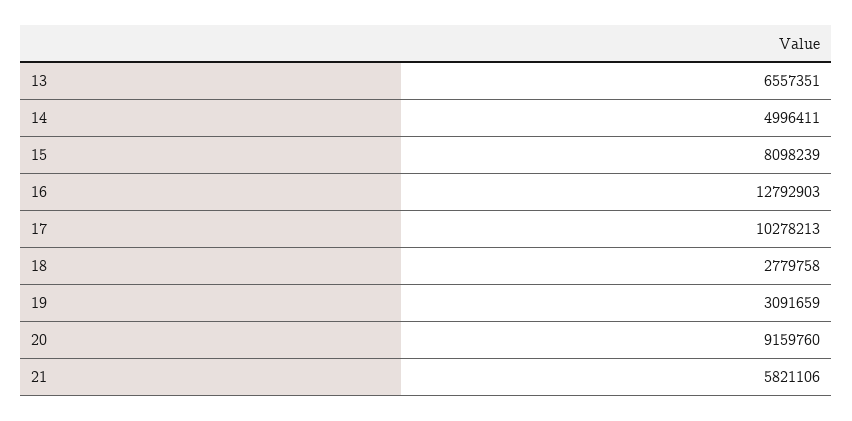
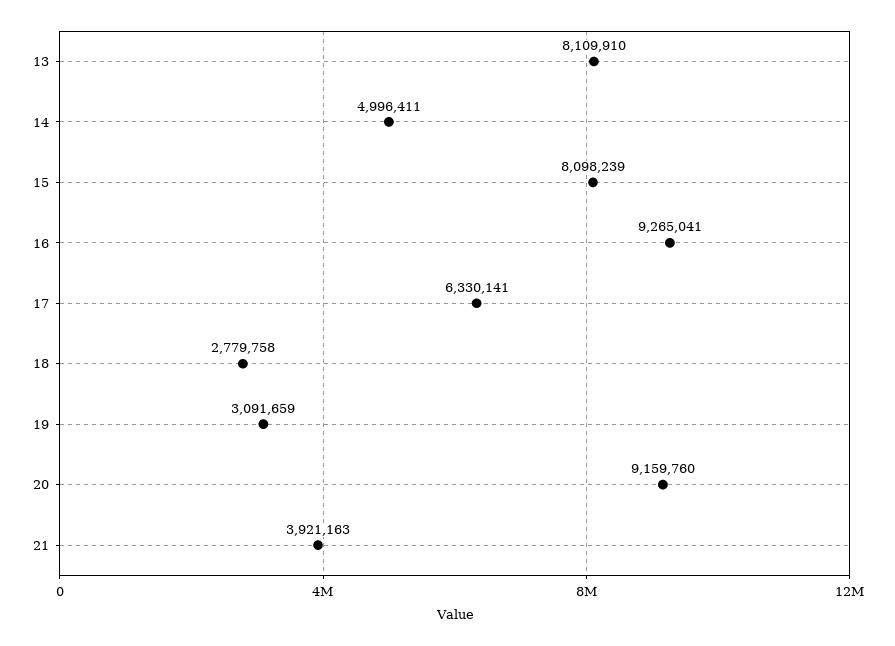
13: 6557351 -> 8109910
16: 12792903 -> 9265041
17: 10278213 -> 6330141
21: 5821106 -> 3921163

